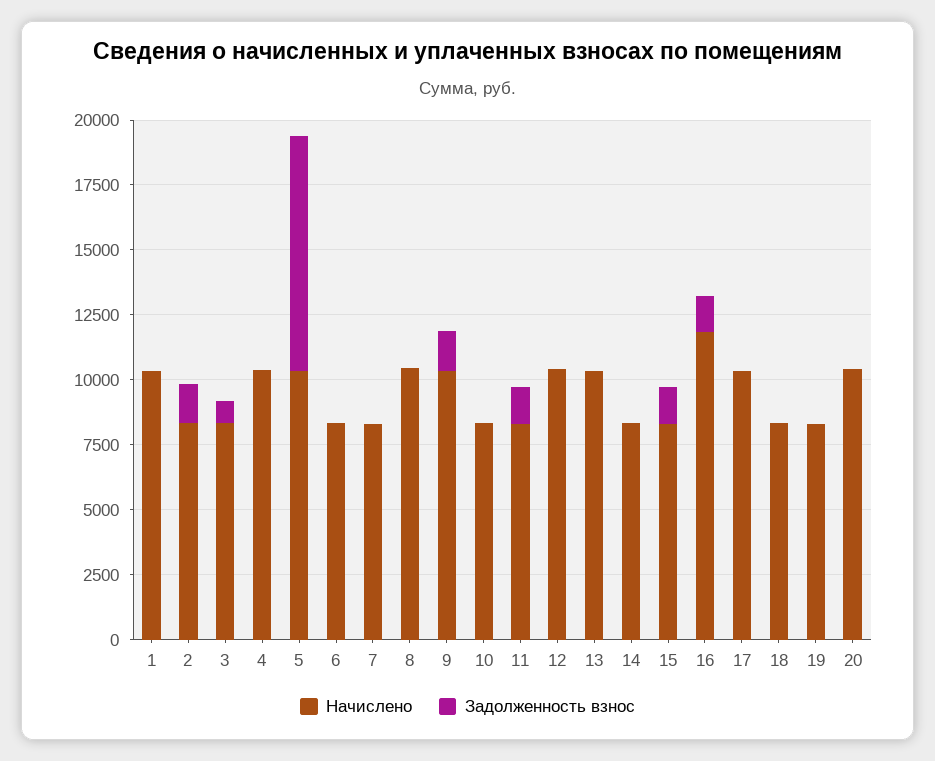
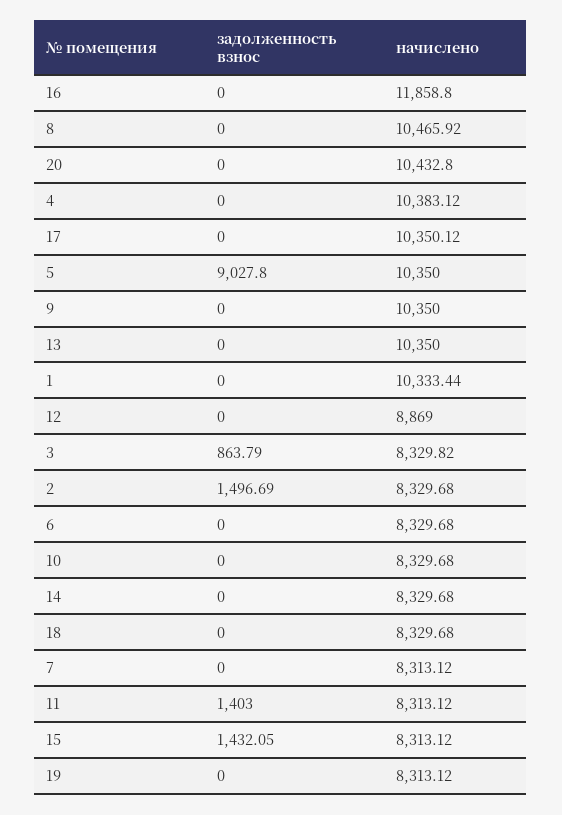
Задолженность взнос, 9: 1500 -> 0
Начислено, 12: 10500 -> 8869
Задолженность взнос, 16: 1500 -> 0

